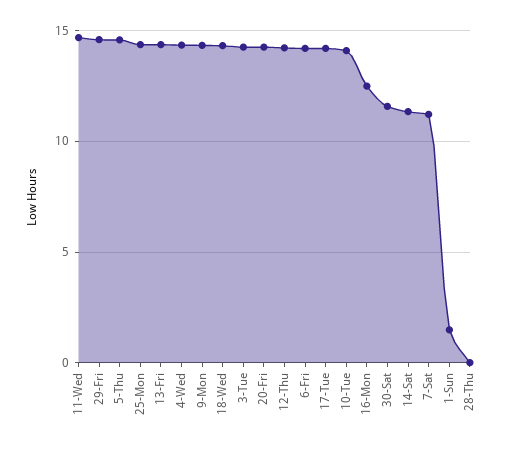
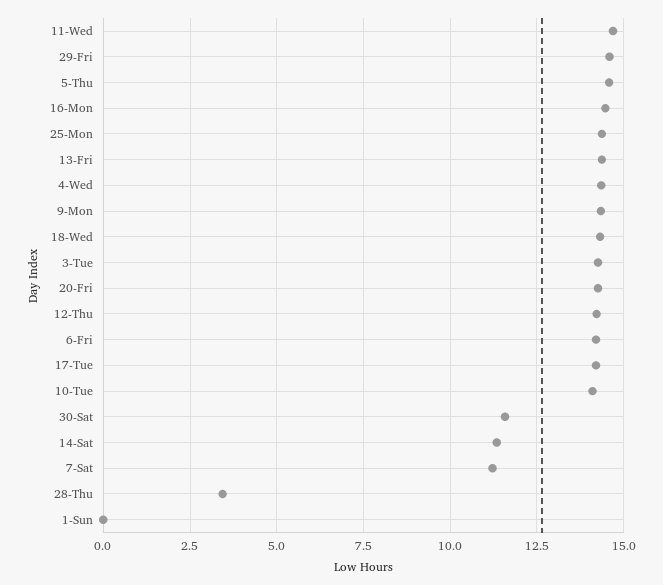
16-Mon: 12.5 -> 14.5
1-Sun: 1.5 -> 0
28-Thu: 0 -> 3.5

